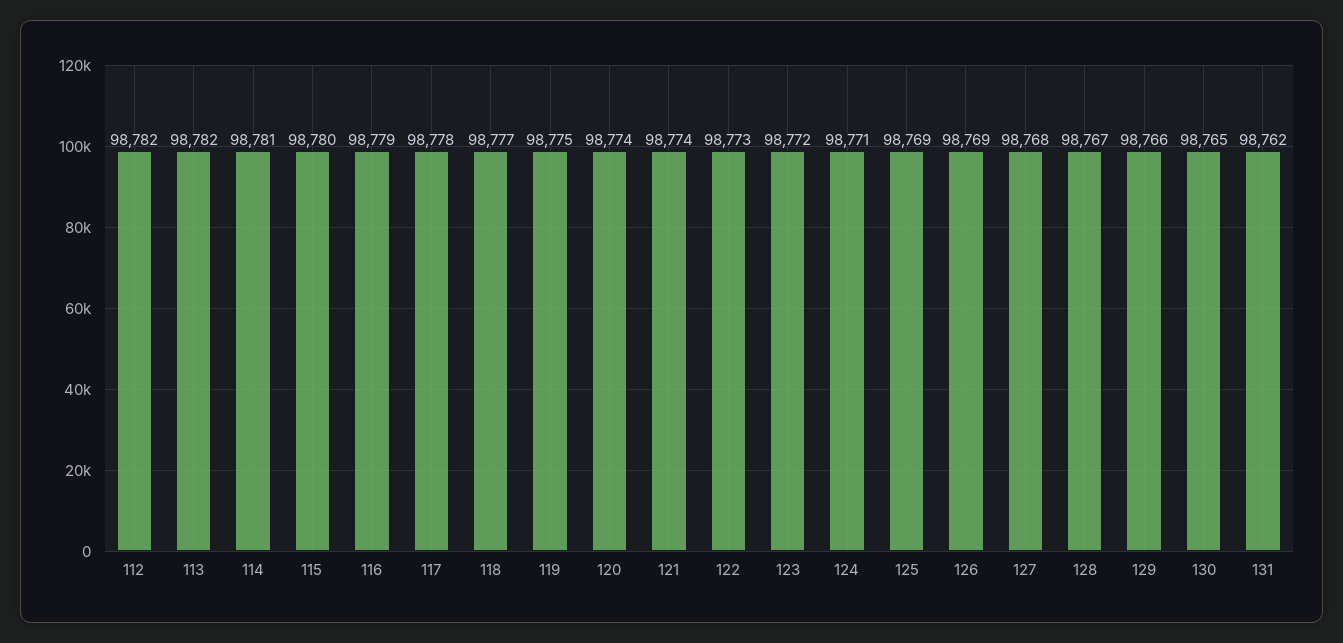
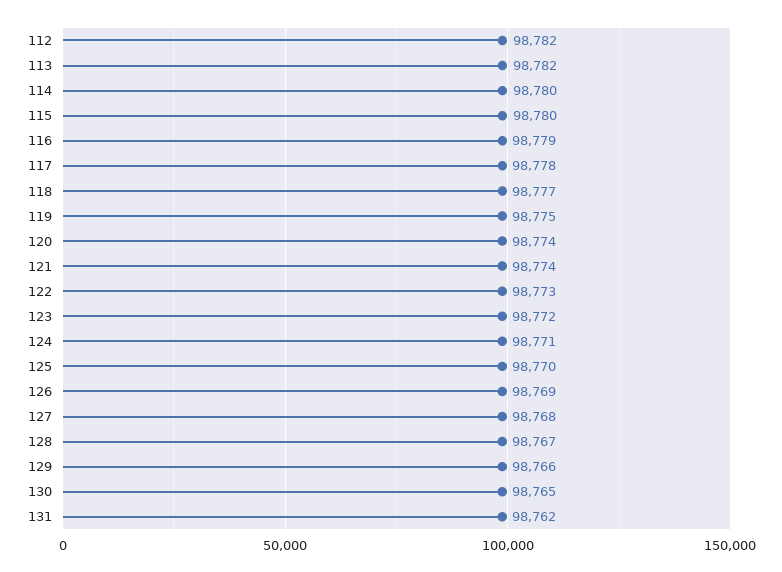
114: 98781 -> 98780
125: 98769 -> 98770

